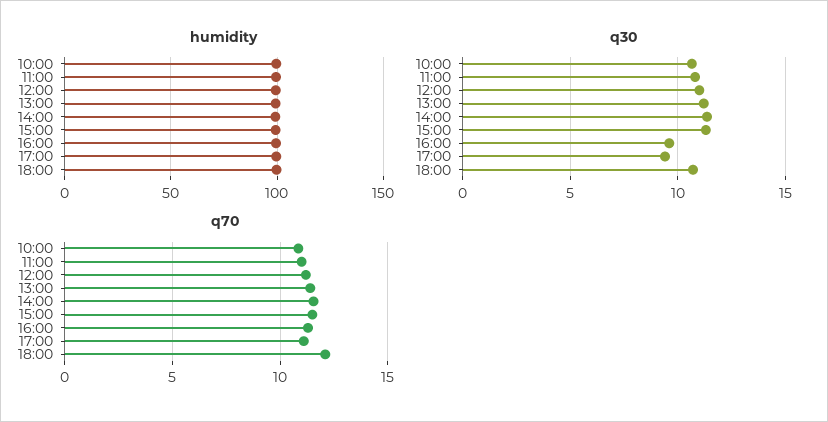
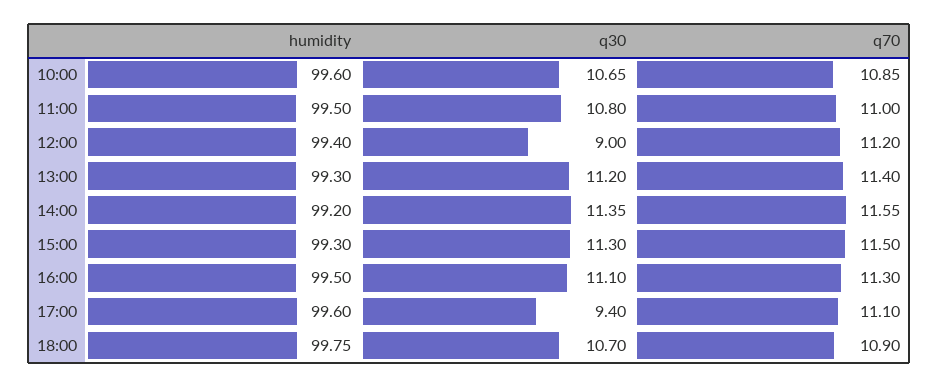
q30, 12:00: 11 -> 9
q30, 16:00: 9.5 -> 11.1
q70, 18:00: 12 -> 10.9

